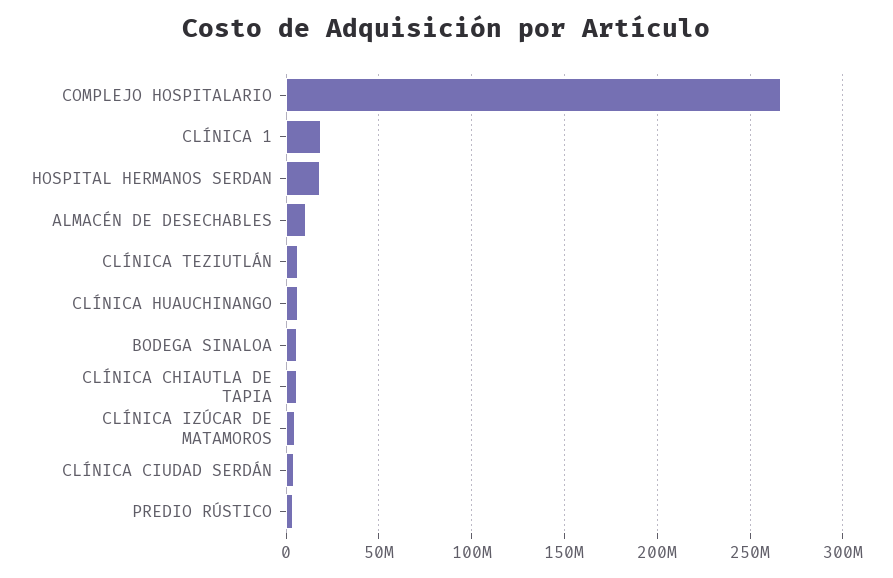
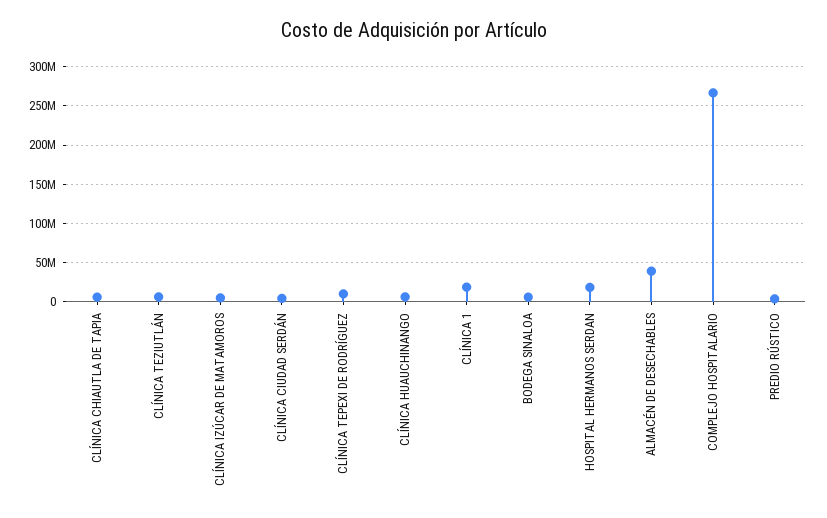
ALMACÉN DE DESECHABLES: 10000000 -> 40000000
CLÍNICA TEPEXI DE RODRÍGUEZ: none -> 10000000

